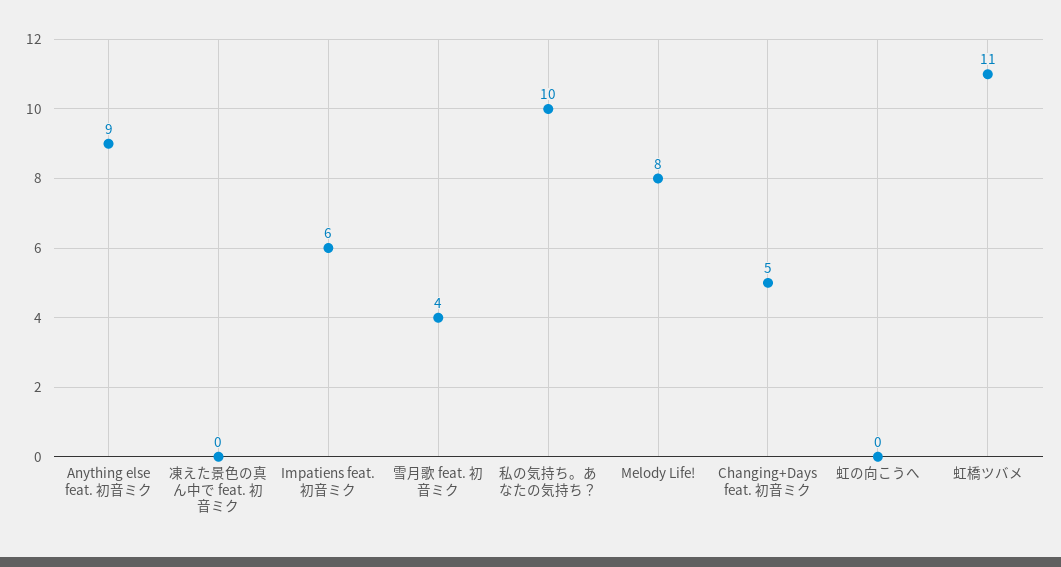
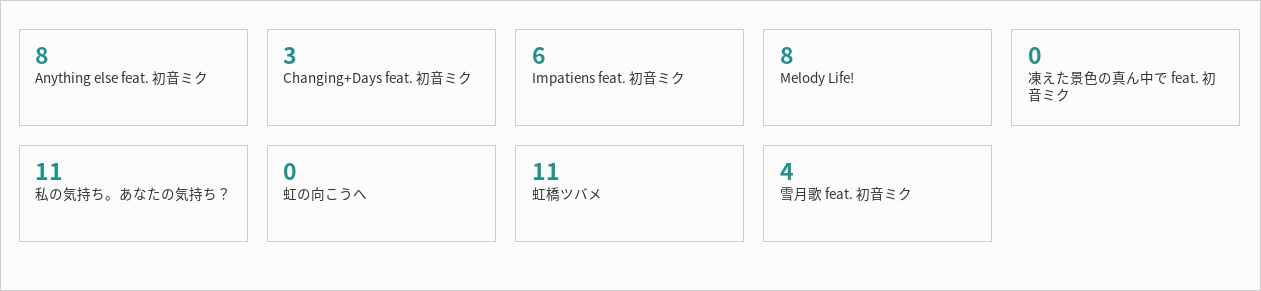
Anything else feat. 初音ミク: 9 -> 8
私の気持ち。あなたの気持ち？: 10 -> 11
Changing+Days feat. 初音ミク: 5 -> 3

